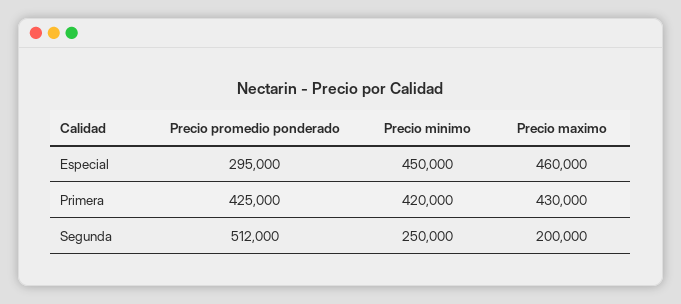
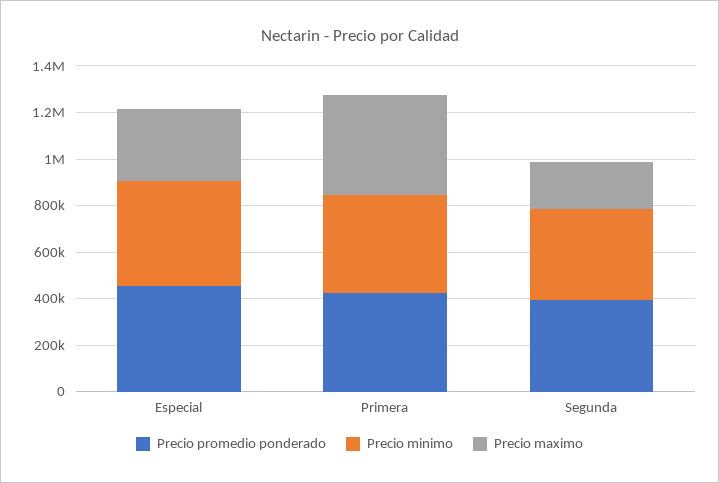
Precio promedio ponderado, Especial: 295000 -> 450000
Precio maximo, Especial: 460000 -> 300000
Precio promedio ponderado, Segunda: 512000 -> 400000
Precio minimo, Segunda: 250000 -> 400000

